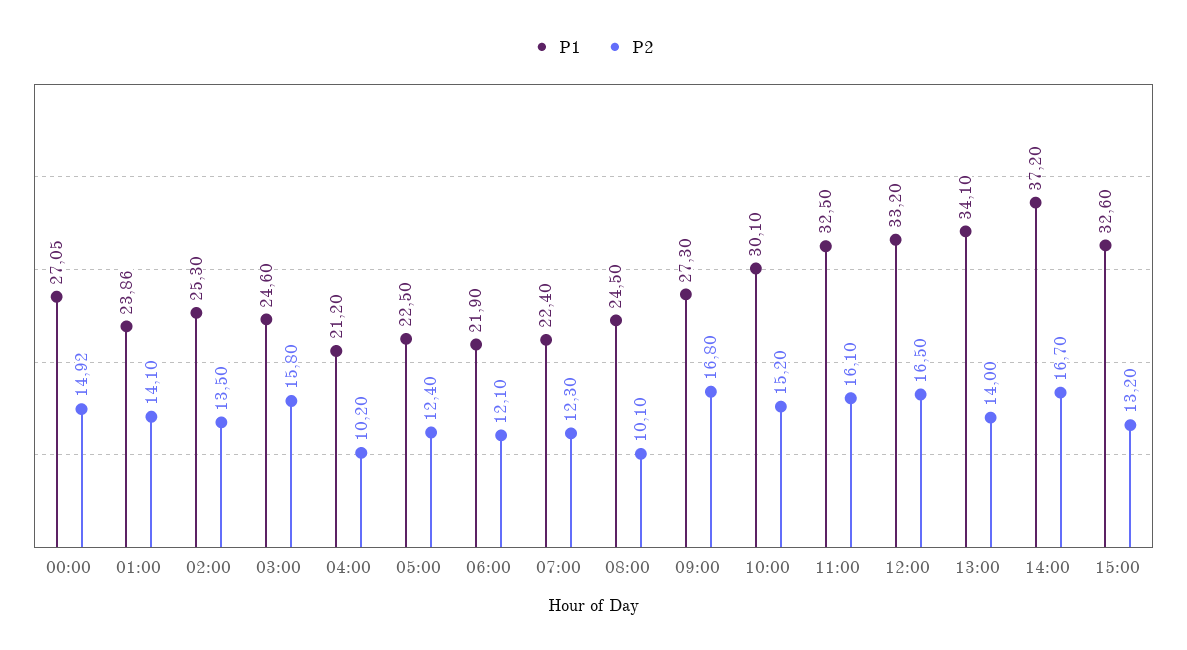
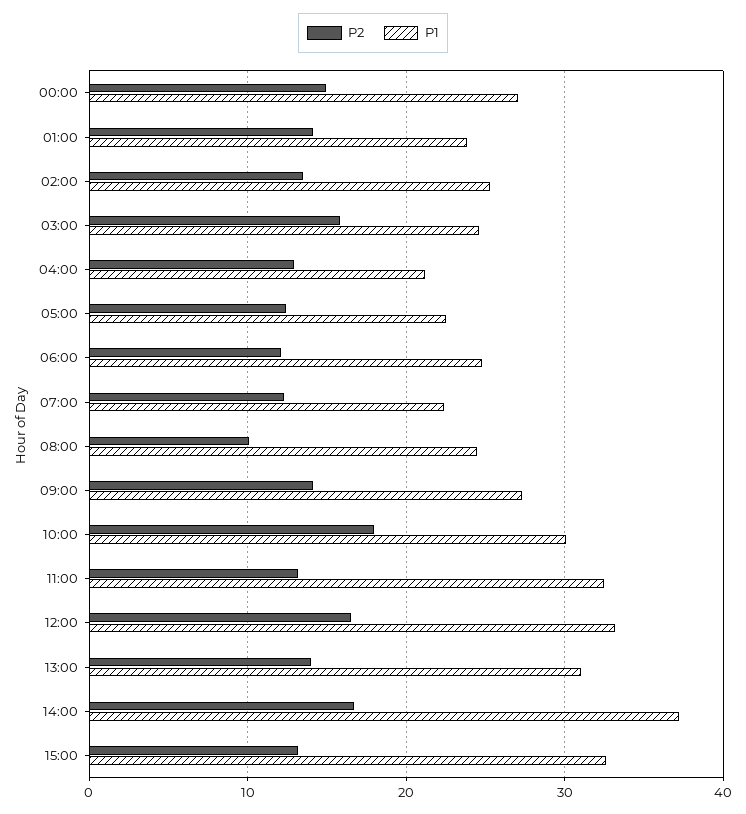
P2, 04:00: 10.2 -> 13
P1, 06:00: 21.9 -> 25
P2, 09:00: 16.8 -> 14
P2, 10:00: 15.2 -> 18
P2, 11:00: 16.1 -> 13
P1, 13:00: 34.1 -> 31

